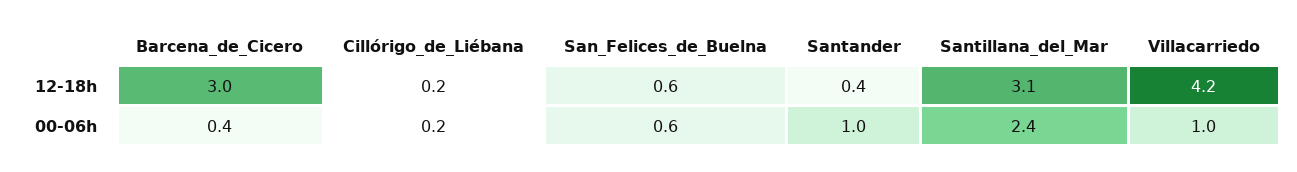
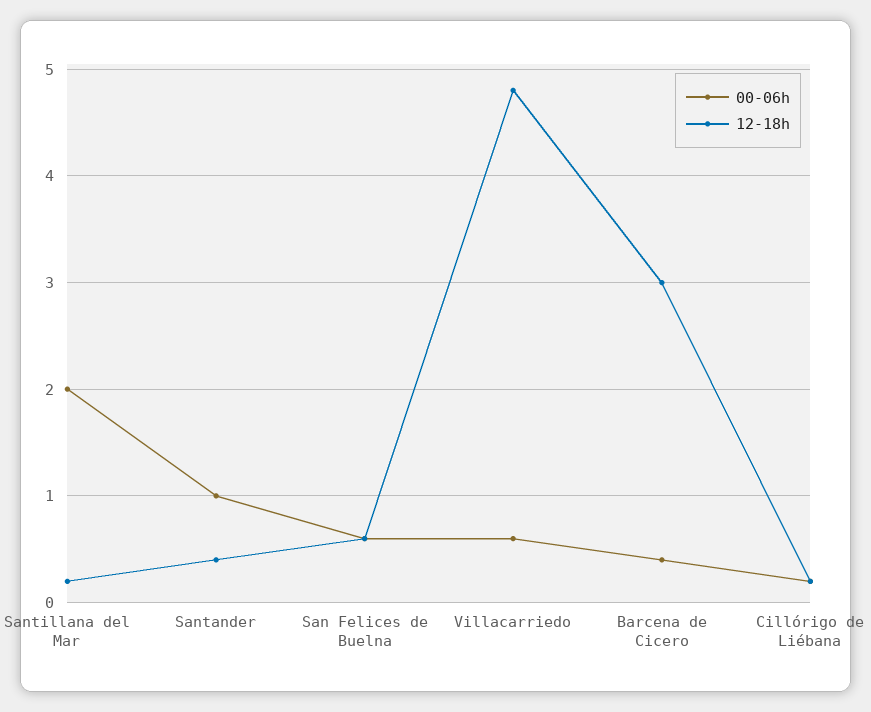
12-18h, Santillana_del_Mar: 3.1 -> 0.2
12-18h, Villacarriedo: 4.2 -> 4.8
00-06h, Santillana_del_Mar: 2.4 -> 2
00-06h, Villacarriedo: 1 -> 0.6

